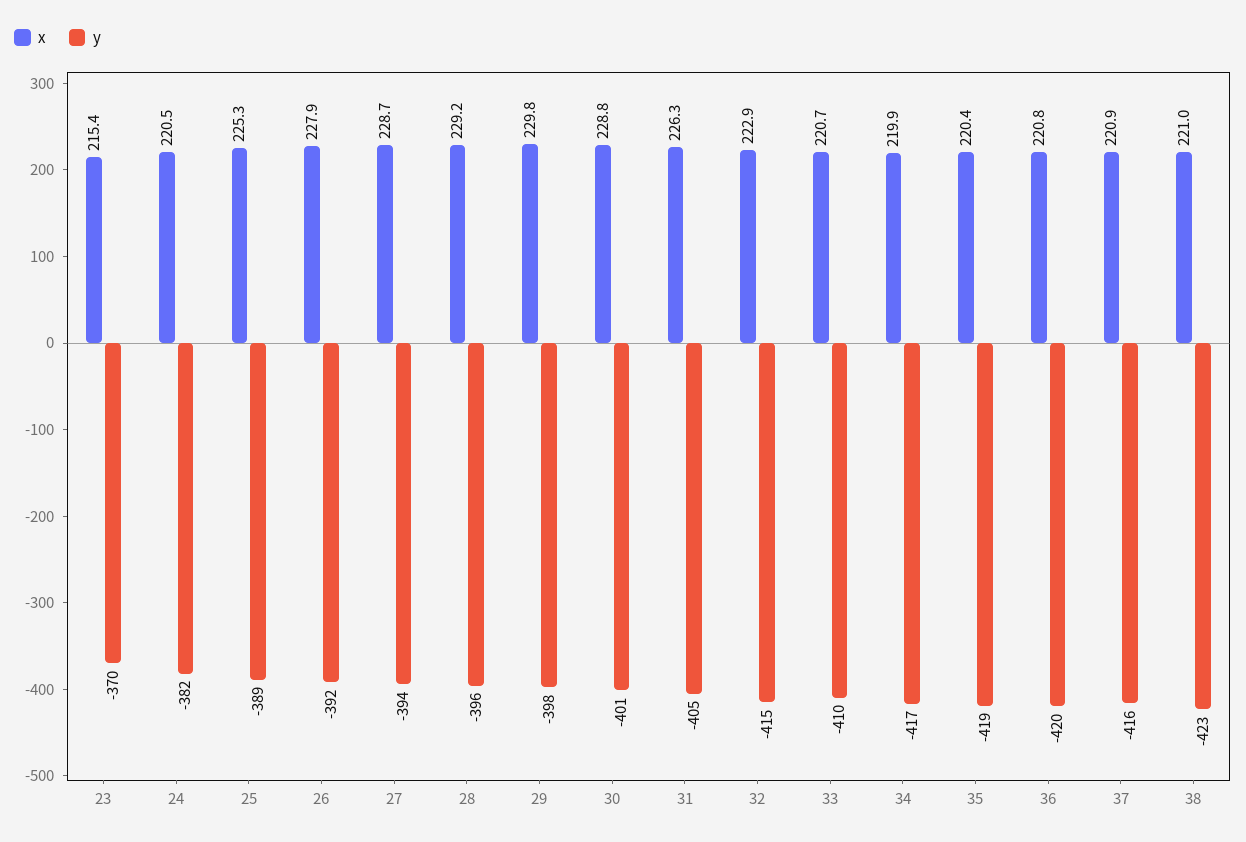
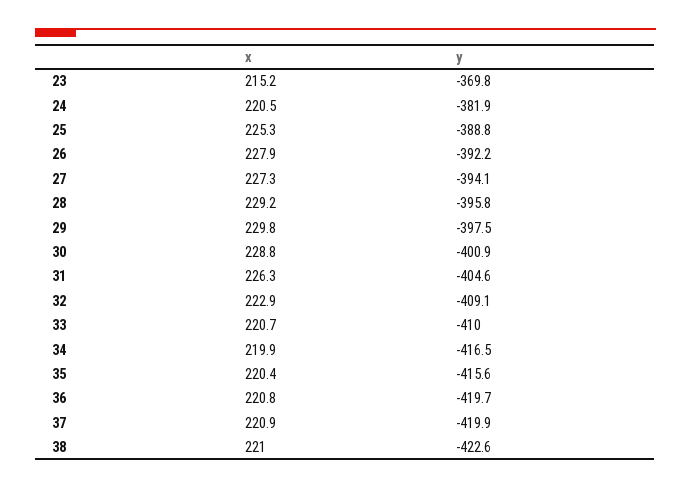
x, 23: 215.4 -> 215.2
x, 27: 228.7 -> 227.3
y, 32: -415 -> -409.1
y, 35: -419 -> -415.6
y, 37: -416 -> -419.9

